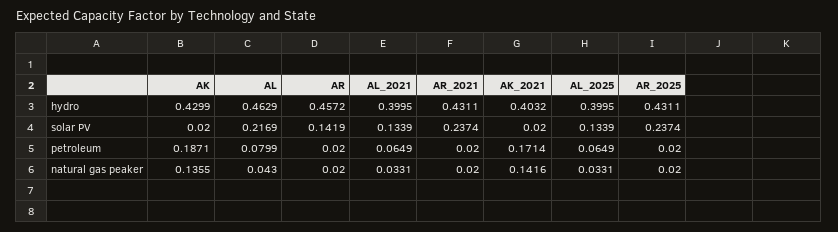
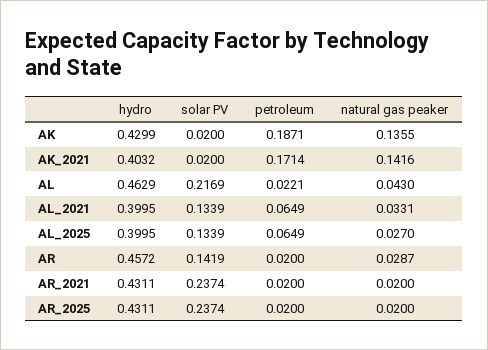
AL, petroleum: 0.0799 -> 0.0221
AR, natural gas peaker: 0.02 -> 0.0287
AL_2025, natural gas peaker: 0.0331 -> 0.027

